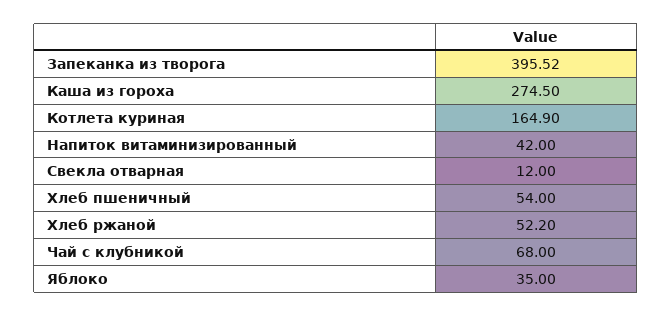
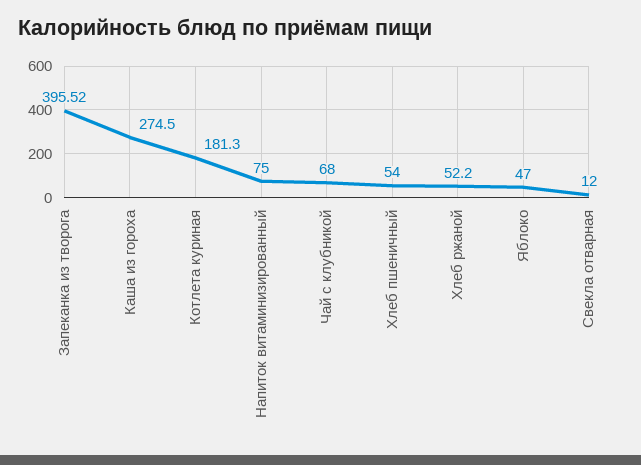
Котлета куриная: 164.9 -> 181.3
Напиток витаминизированный: 42 -> 75
Яблоко: 35 -> 47

